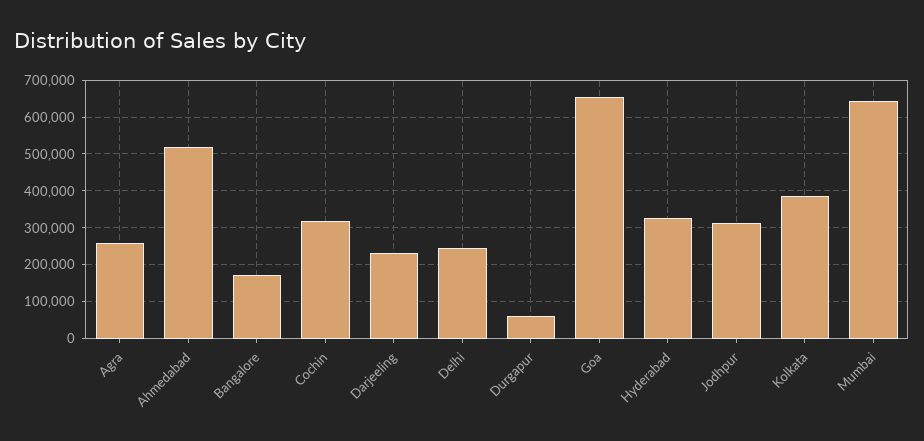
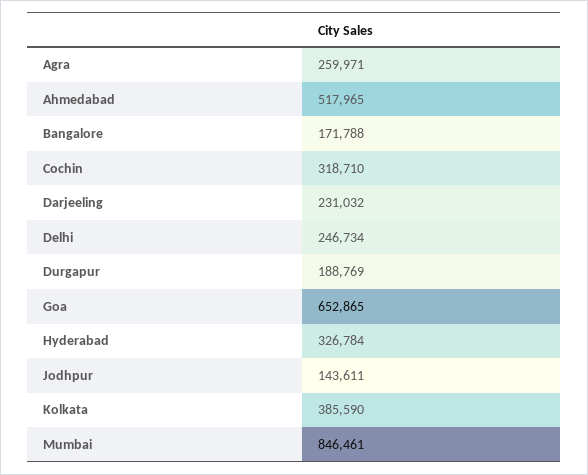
Durgapur: 60000 -> 188769
Jodhpur: 320000 -> 143611
Mumbai: 640000 -> 846461

